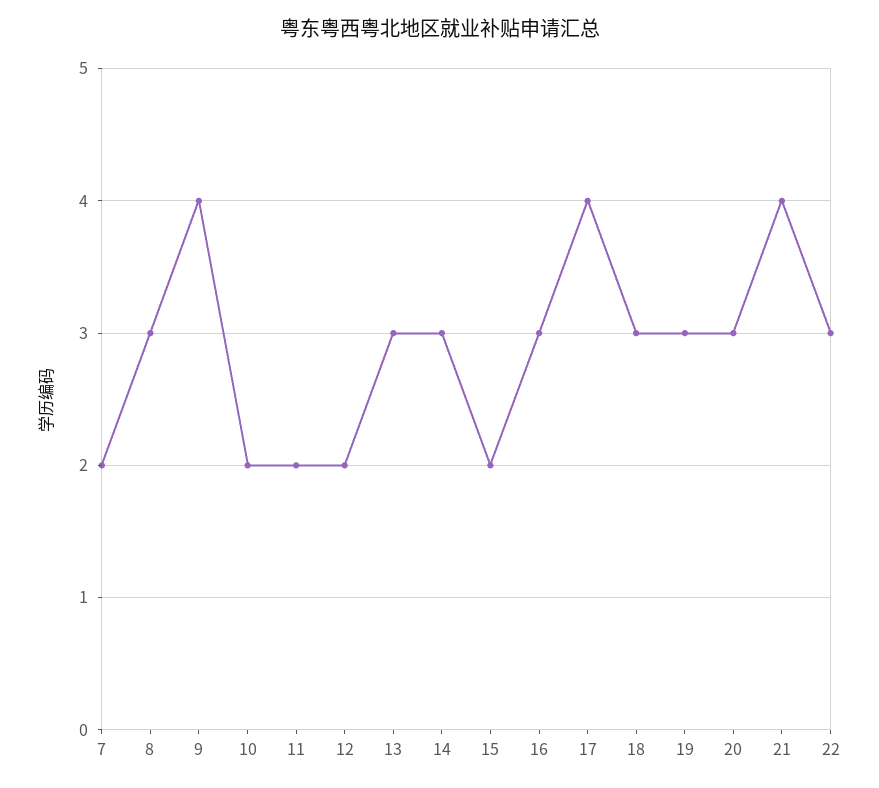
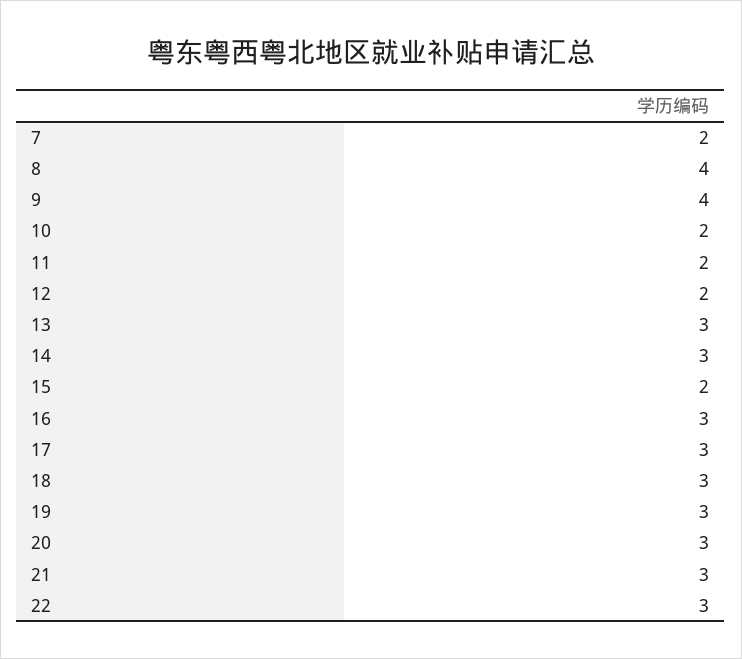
8: 3 -> 4
17: 4 -> 3
21: 4 -> 3

